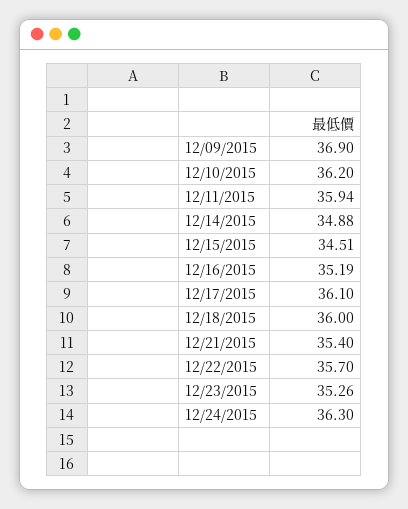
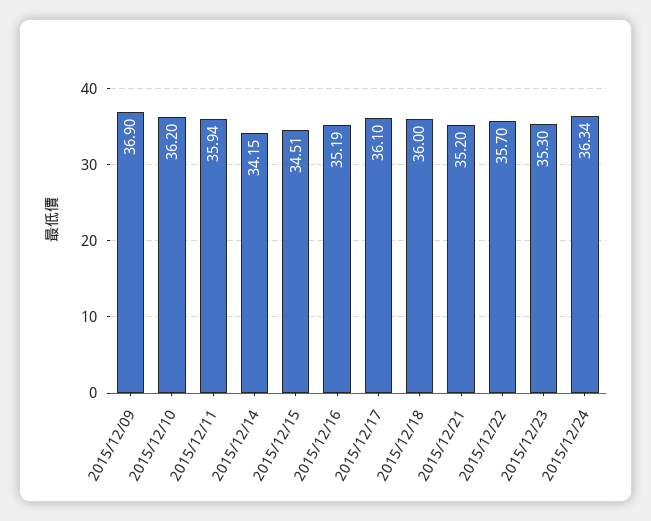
12/14/2015: 34.88 -> 34.15
12/21/2015: 35.4 -> 35.2
12/23/2015: 35.26 -> 35.3
12/24/2015: 36.3 -> 36.34

